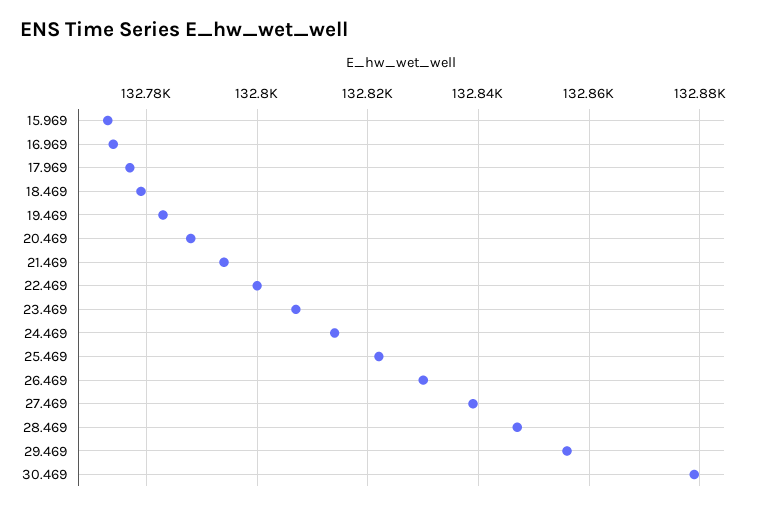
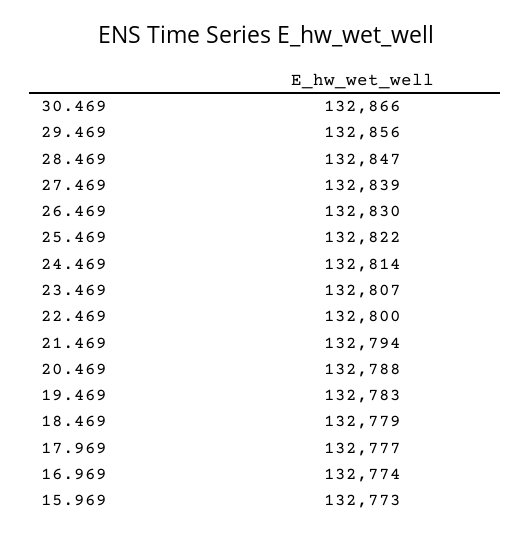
30.469: 132880 -> 132866

